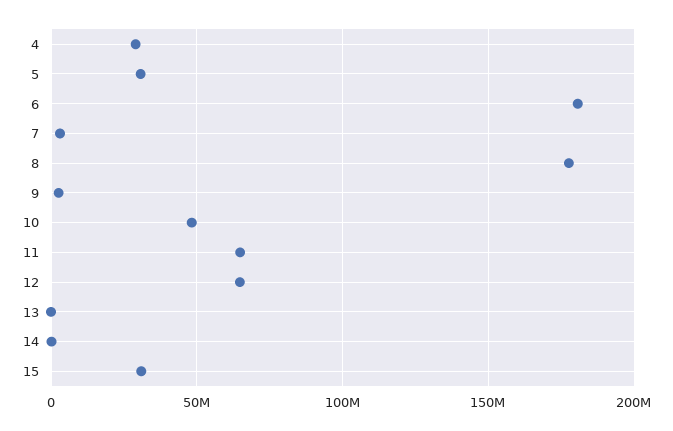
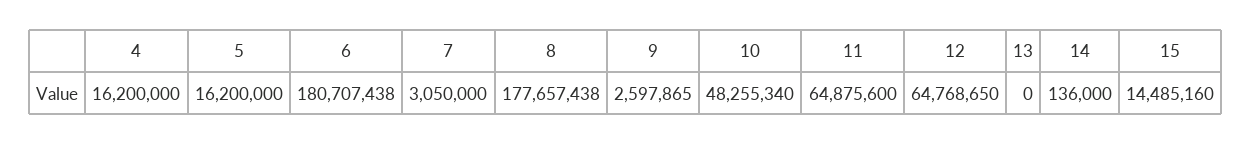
4: 30000000 -> 16200000
5: 30000000 -> 16200000
15: 30000000 -> 14485160

